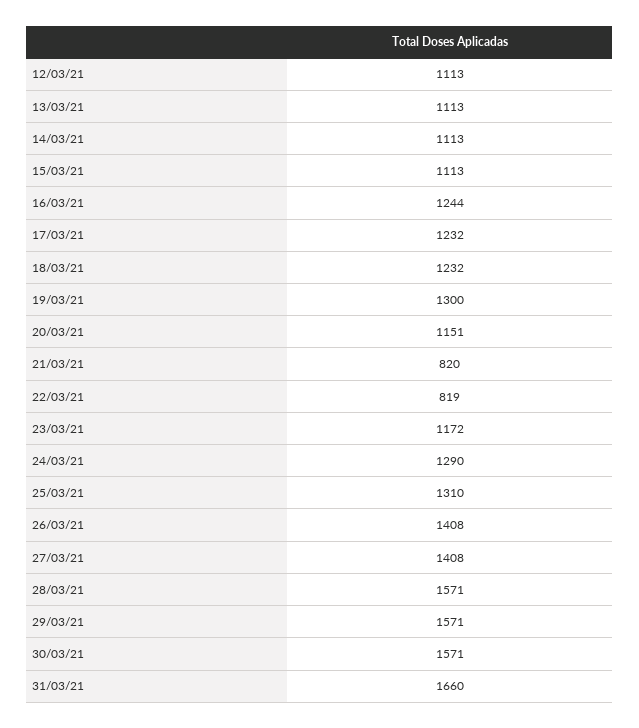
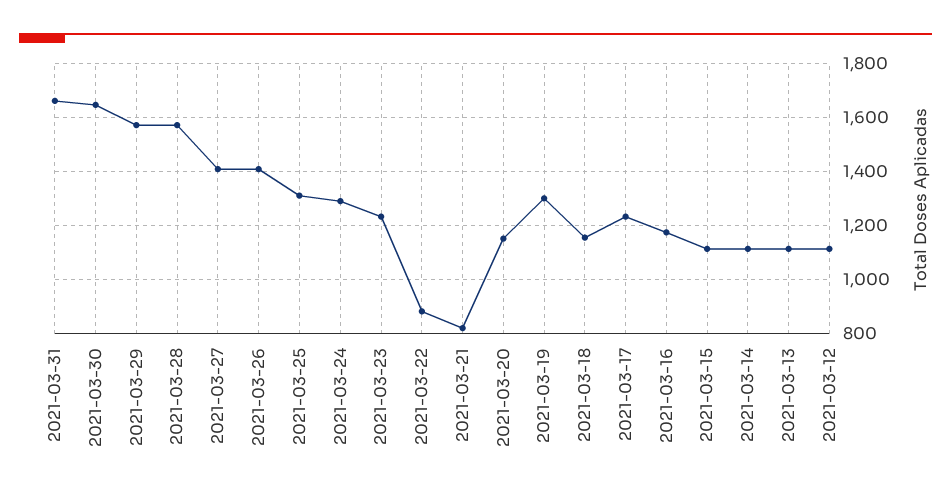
16/03/21: 1244 -> 1175
18/03/21: 1232 -> 1150
22/03/21: 819 -> 875
23/03/21: 1172 -> 1225
30/03/21: 1571 -> 1650

